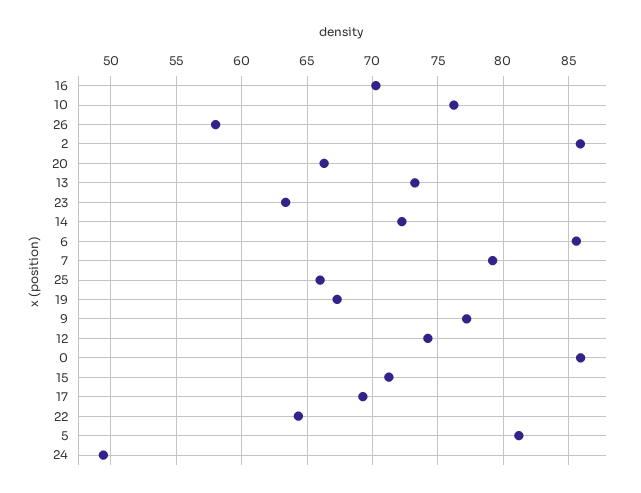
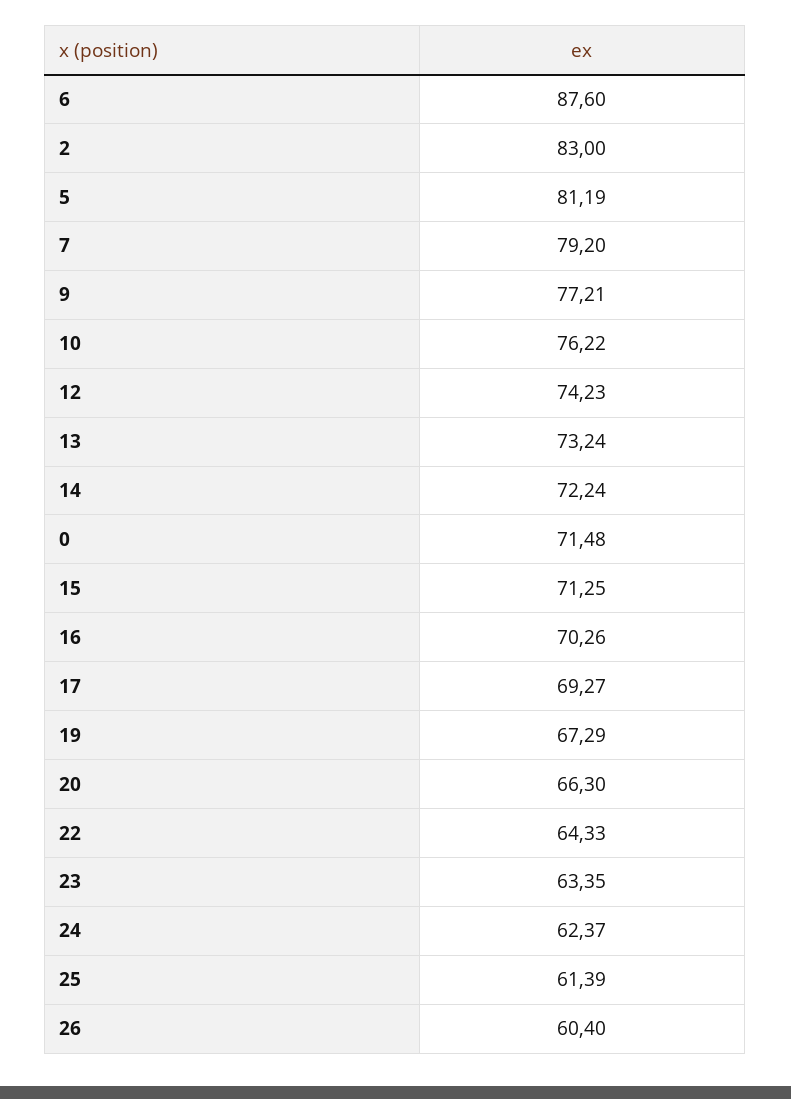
26: 58 -> 60.4
2: 86 -> 83
6: 85.5 -> 87.6
25: 66 -> 61.39
0: 86 -> 71.48
24: 49.5 -> 62.37

